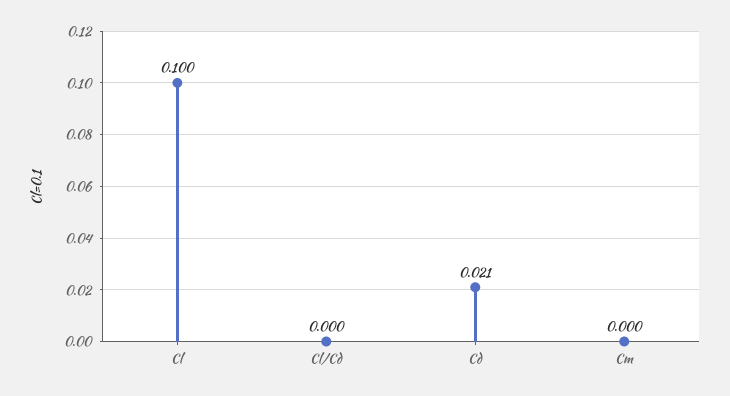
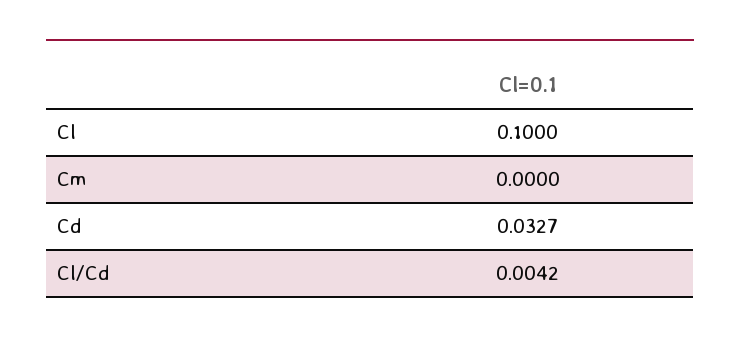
Cl/Cd: 0 -> 0.0042
Cd: 0.021 -> 0.0327

